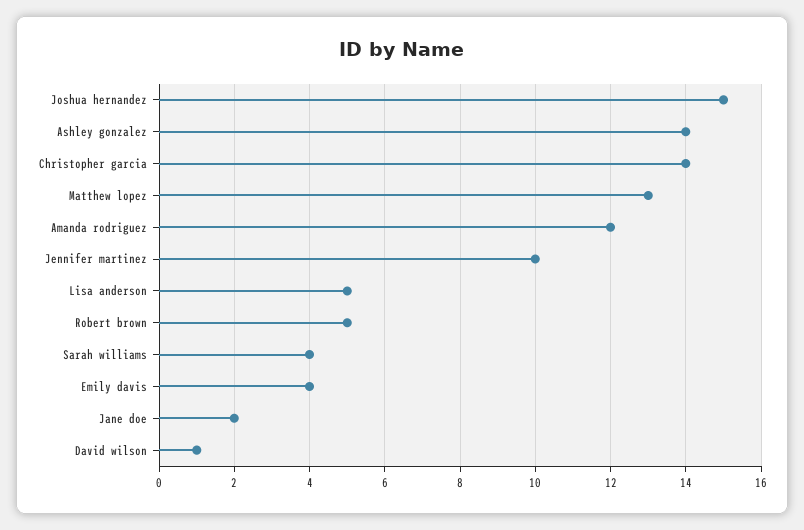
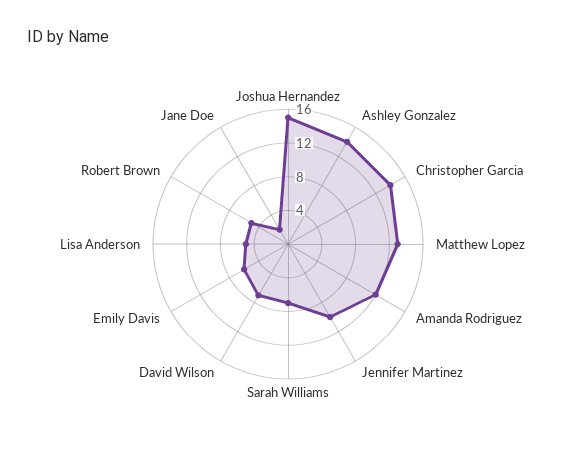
Sarah williams: 4 -> 7
Emily davis: 4 -> 6
David wilson: 1 -> 7

